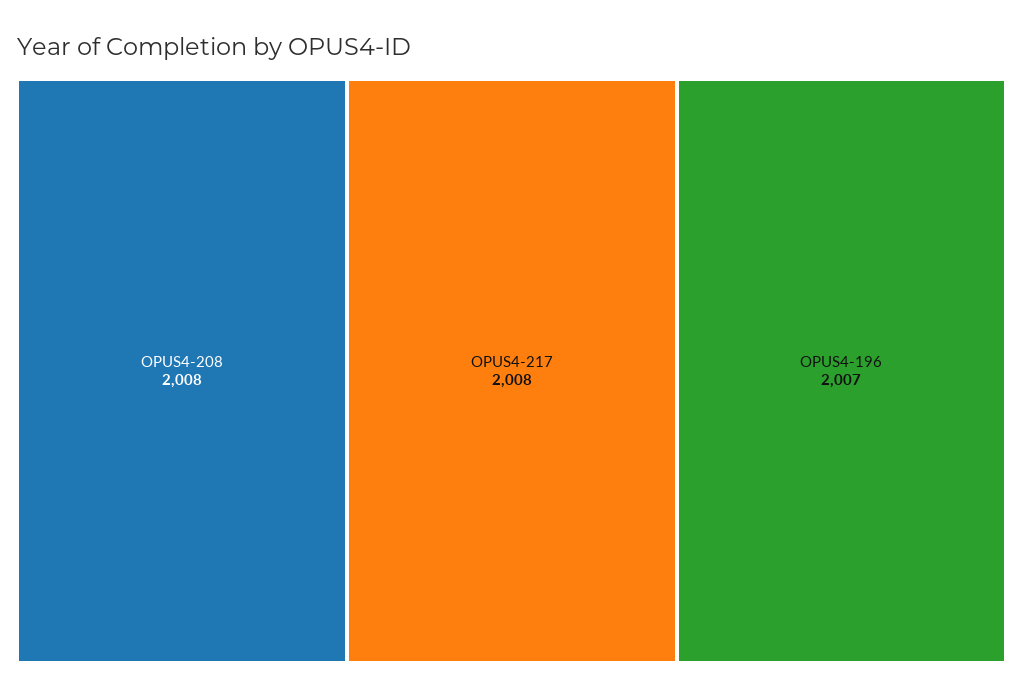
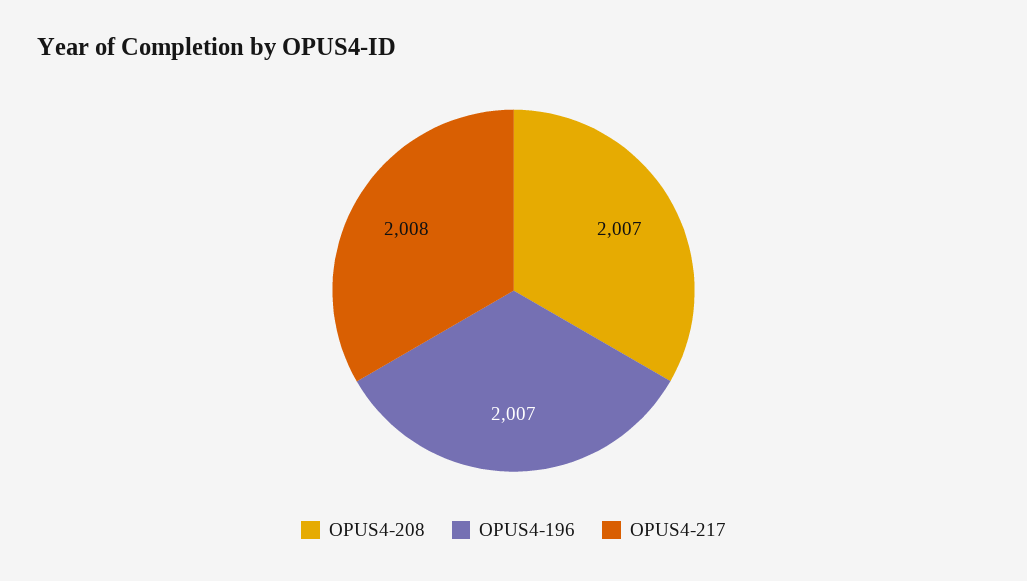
OPUS4-208: 2008 -> 2007

